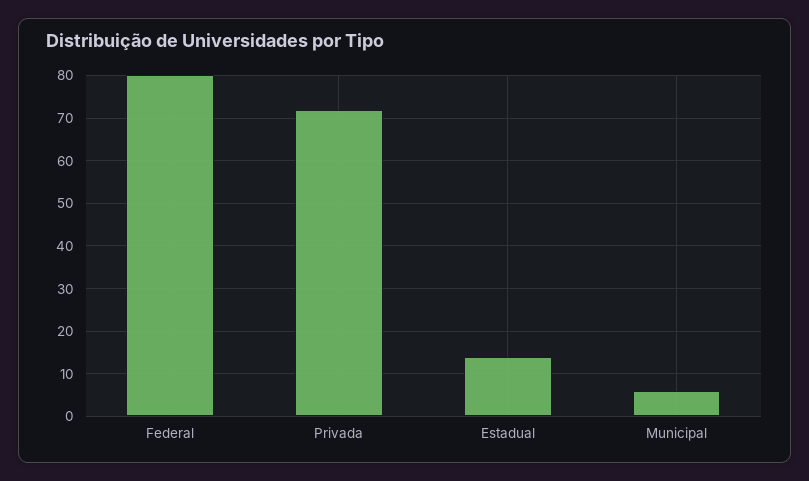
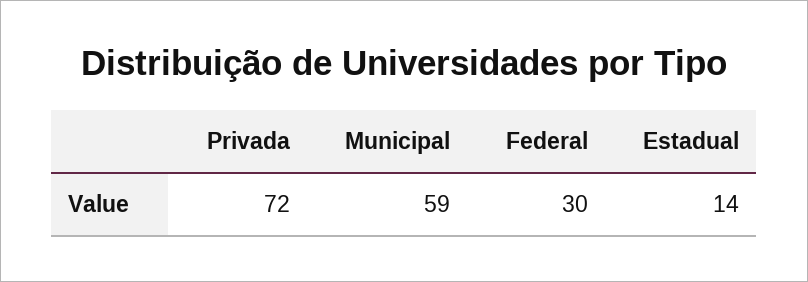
Federal: 80 -> 30
Municipal: 5 -> 59

